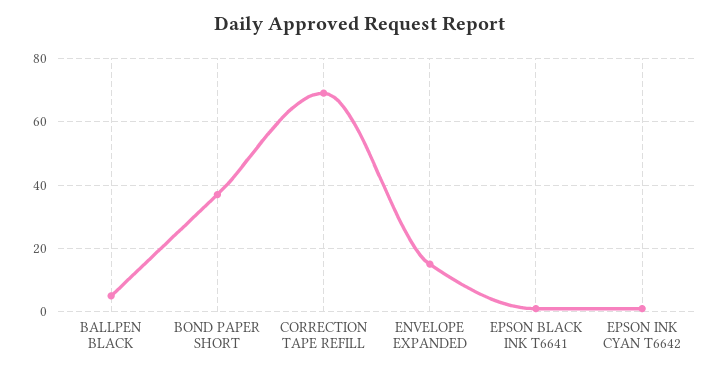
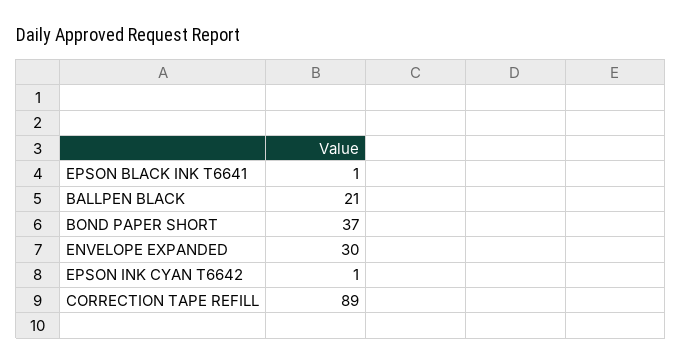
BALLPEN BLACK: 5 -> 21
CORRECTION TAPE REFILL: 70 -> 89
ENVELOPE EXPANDED: 15 -> 30

